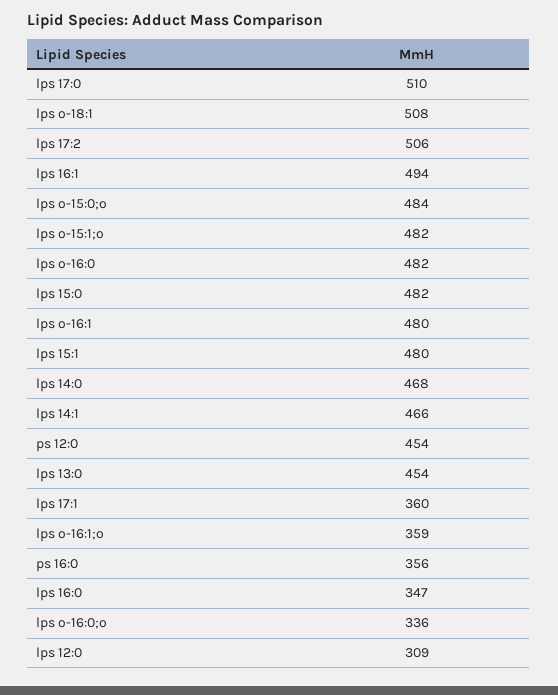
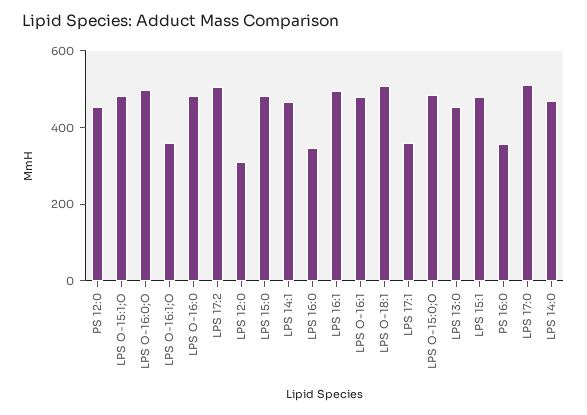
lps o-16:0;o: 336 -> 500

